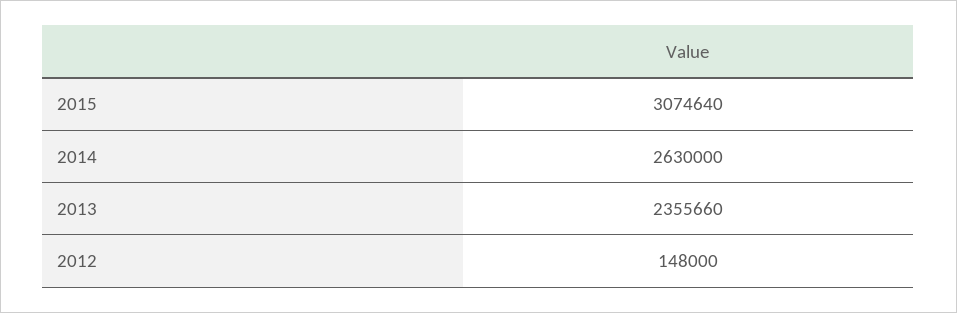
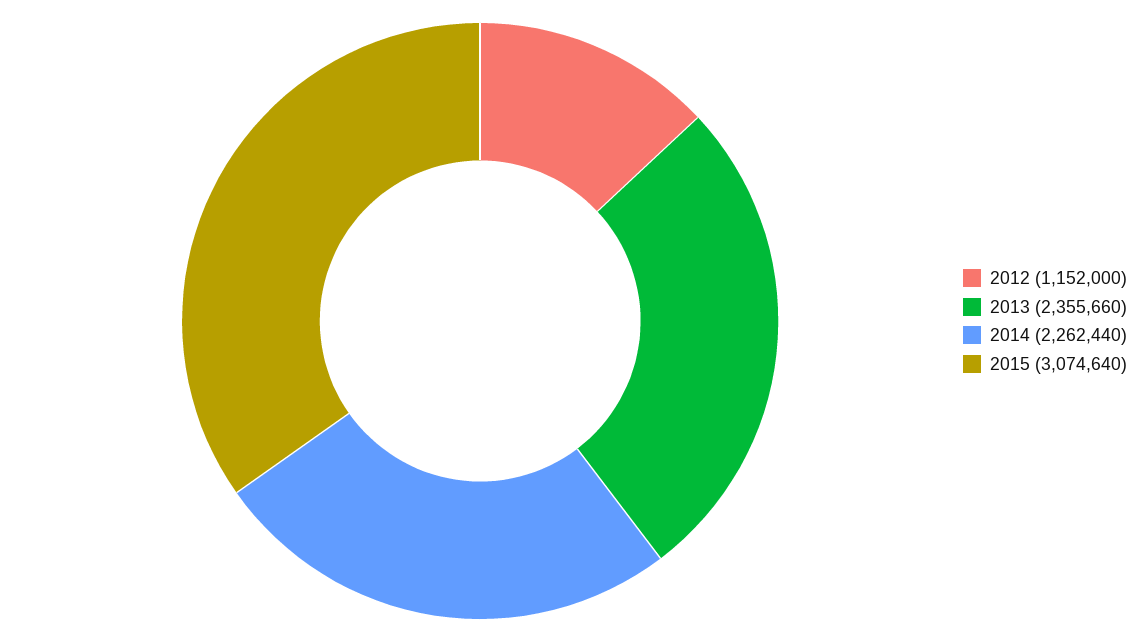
2014: 2630000 -> 2262440
2012: 148000 -> 1152000

